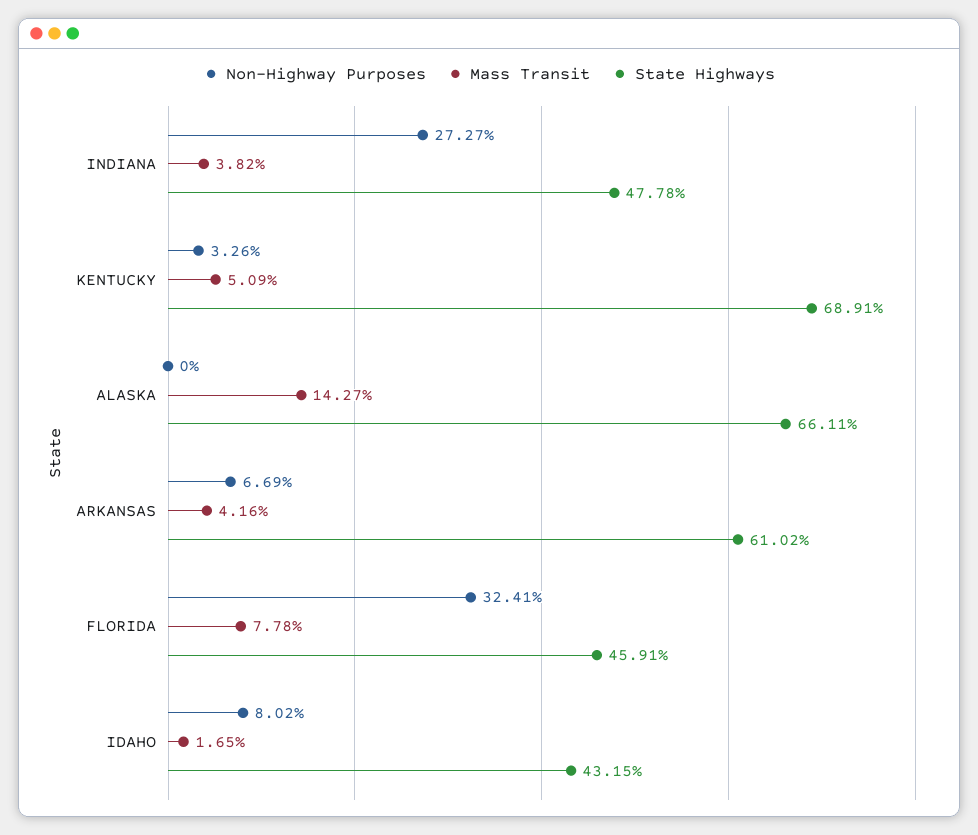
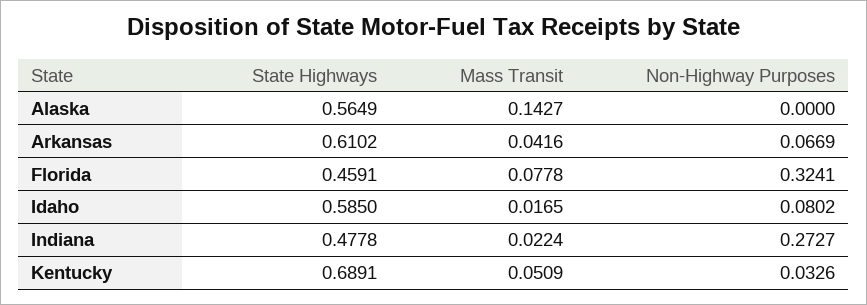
Mass Transit, INDIANA: 0.0382 -> 0.0224
State Highways, ALASKA: 0.6611 -> 0.5649
State Highways, IDAHO: 0.4315 -> 0.585

